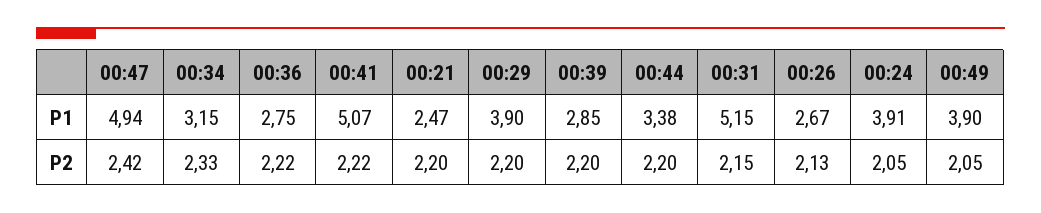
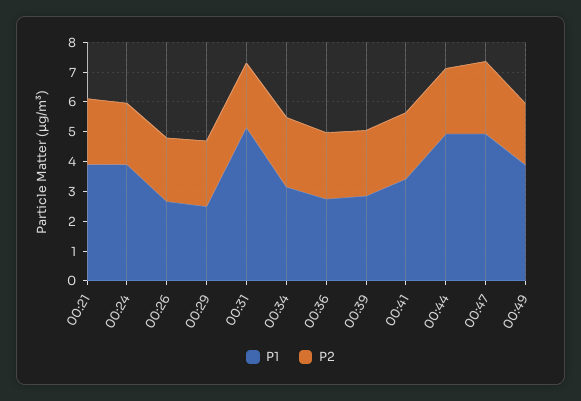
P1, 00:41: 5.07 -> 3.5
P1, 00:21: 2.47 -> 4
P1, 00:29: 3.9 -> 2.5
P1, 00:44: 3.38 -> 5

